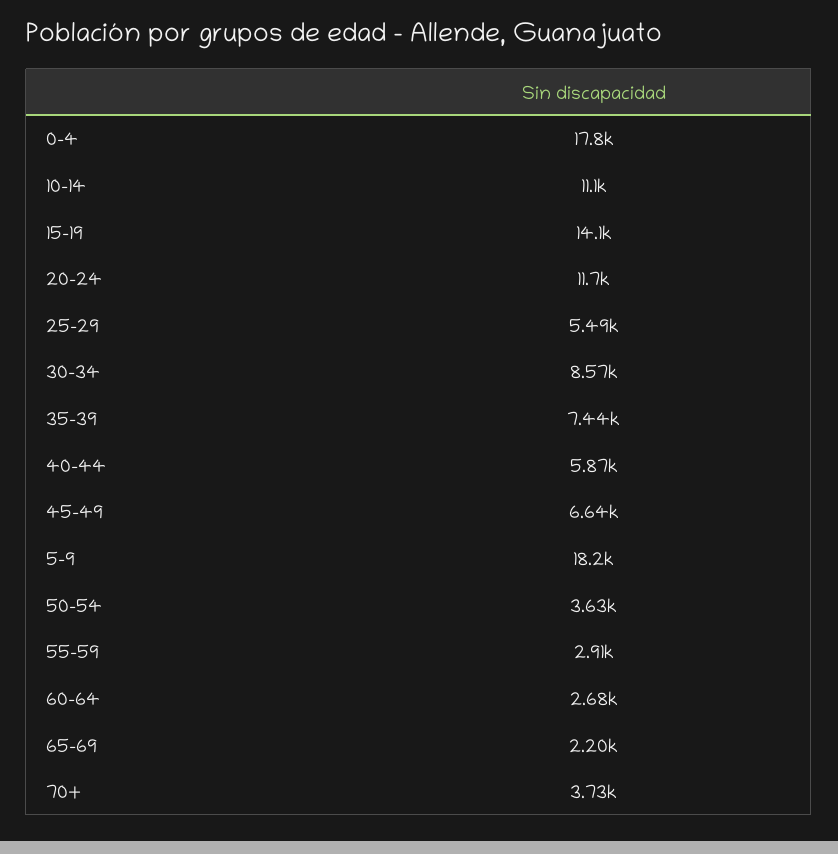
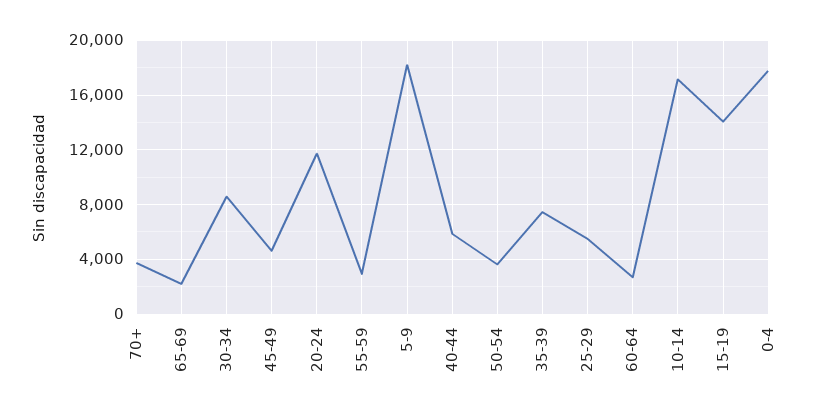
10-14: 11100 -> 17000
45-49: 6640 -> 4500

